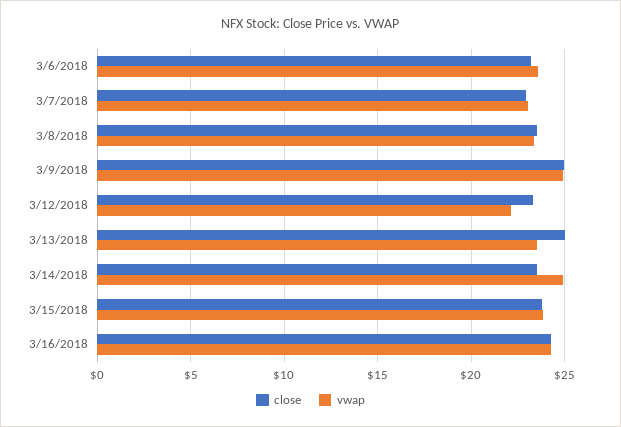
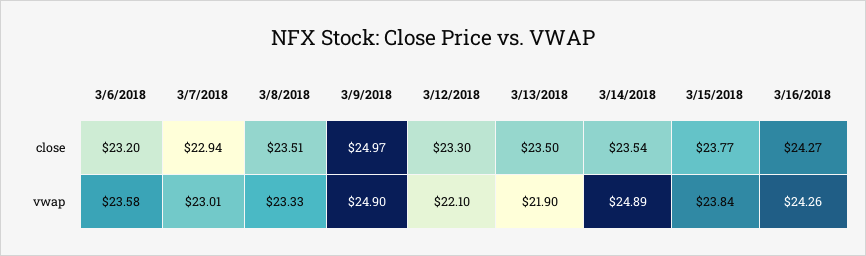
close, 3/13/2018: 25 -> 23.5
vwap, 3/13/2018: 23.5 -> 21.9

